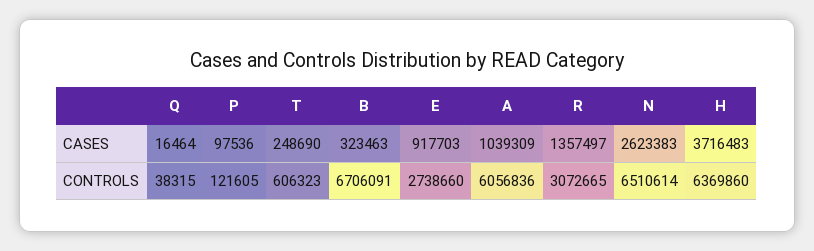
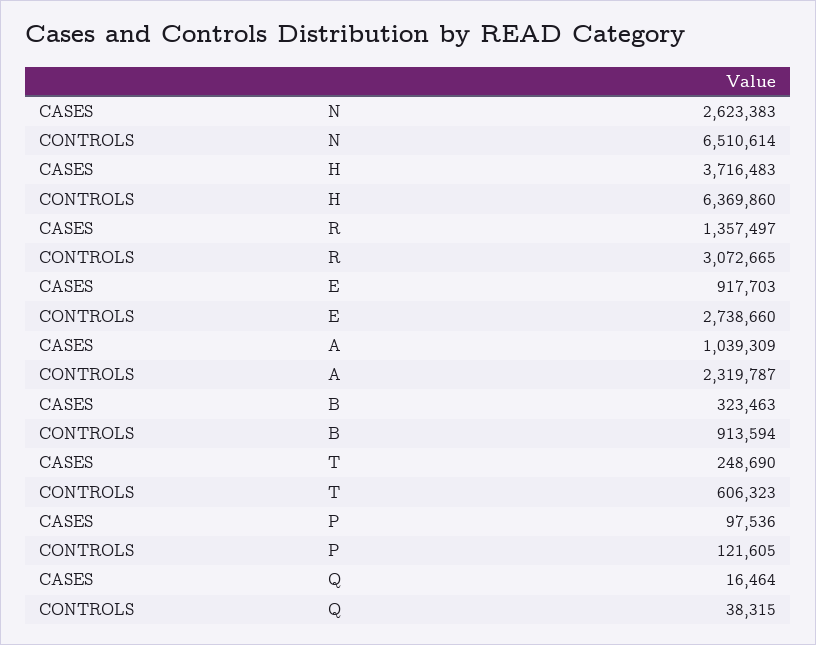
B, CONTROLS: 6706091 -> 913594
A, CONTROLS: 6056836 -> 2319787

